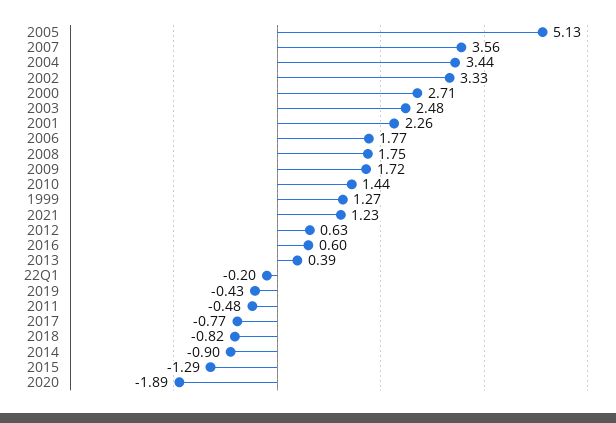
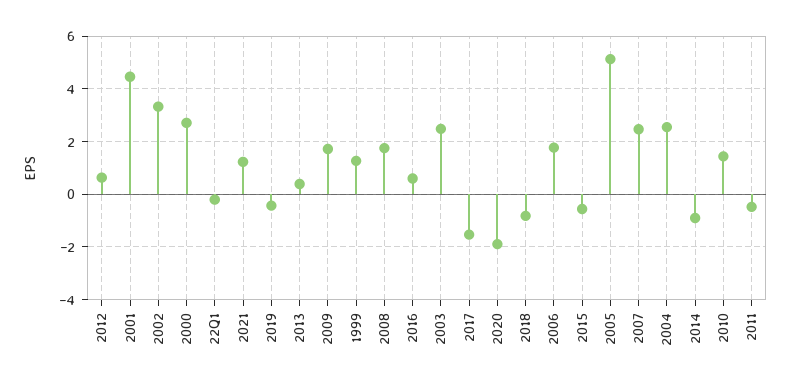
2007: 3.56 -> 2.5
2004: 3.44 -> 2.5
2001: 2.26 -> 4.5
2017: -0.77 -> -1.5
2015: -1.29 -> -0.5

